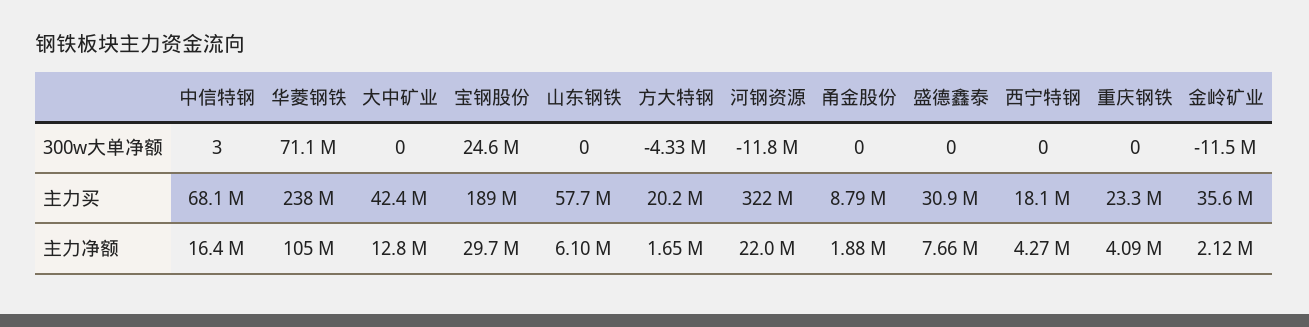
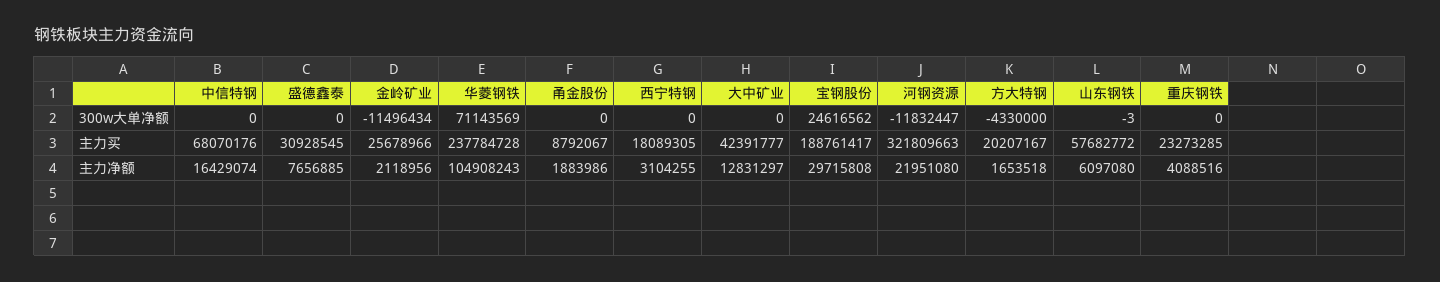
中信特钢, 300w大单净额: 3 -> 0
山东钢铁, 300w大单净额: 0 -> -3
金岭矿业, 主力买: 35600000 -> 25678966
西宁特钢, 主力净额: 4270000 -> 3104255

